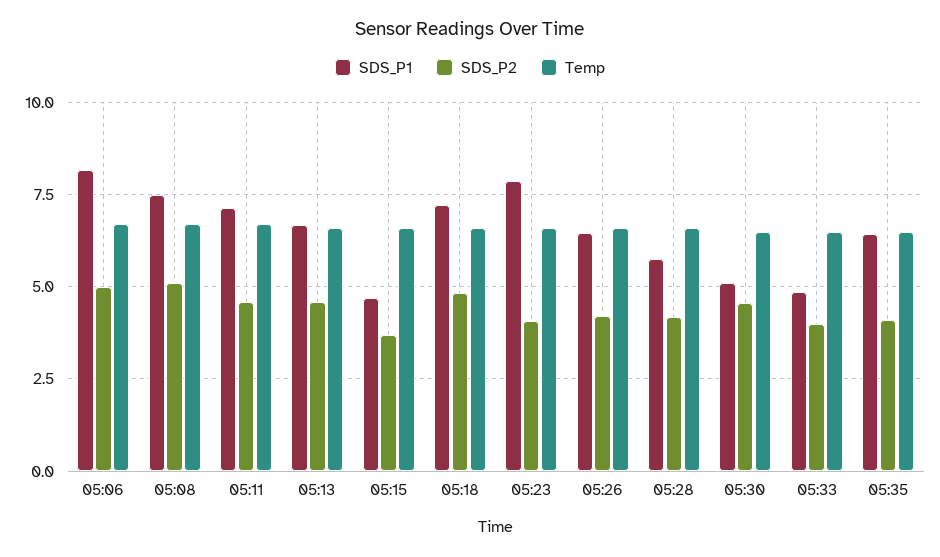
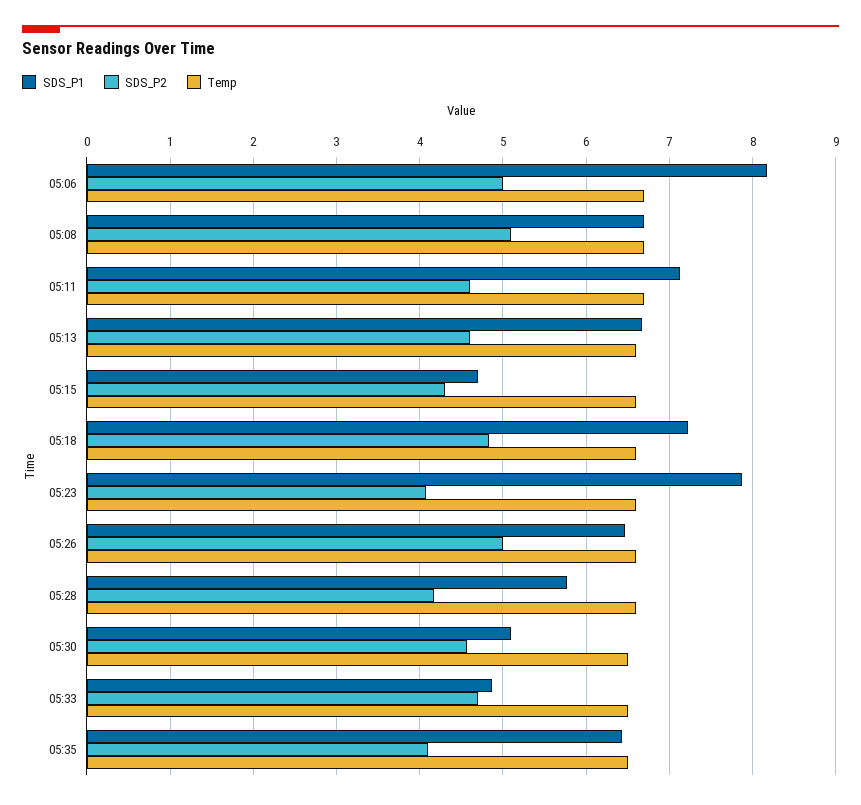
SDS_P1, 05:08: 7.5 -> 6.7
SDS_P2, 05:15: 3.75 -> 4.3
SDS_P2, 05:26: 4.25 -> 5
SDS_P2, 05:33: 4 -> 4.7

